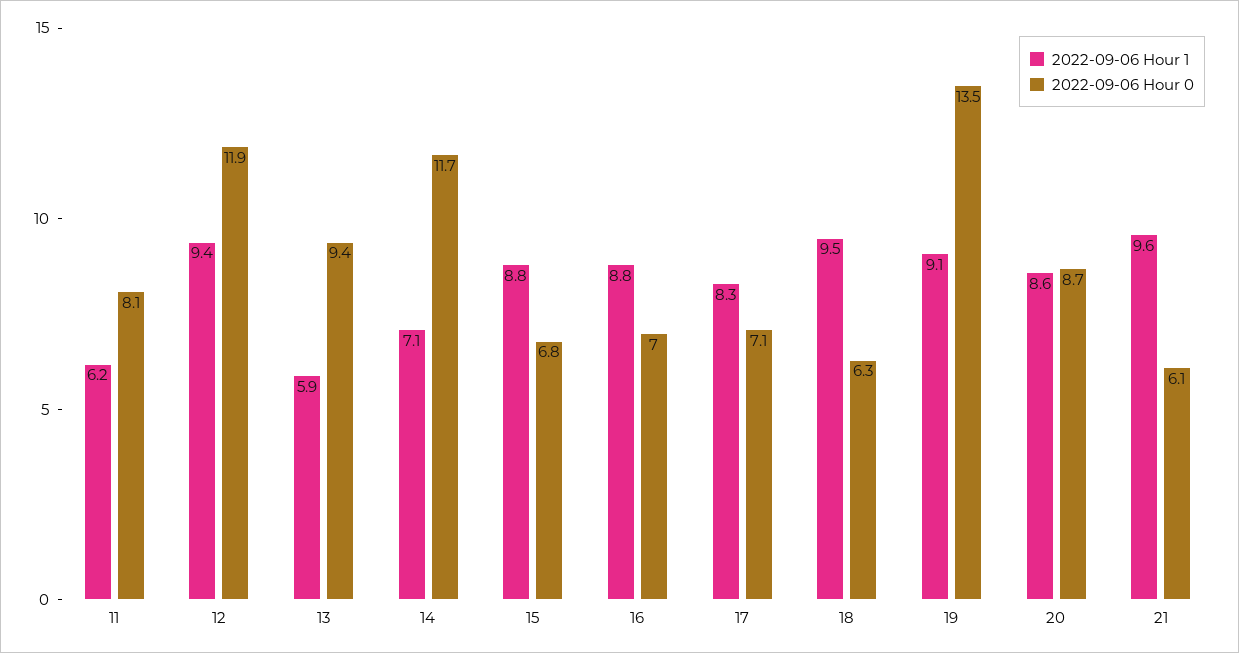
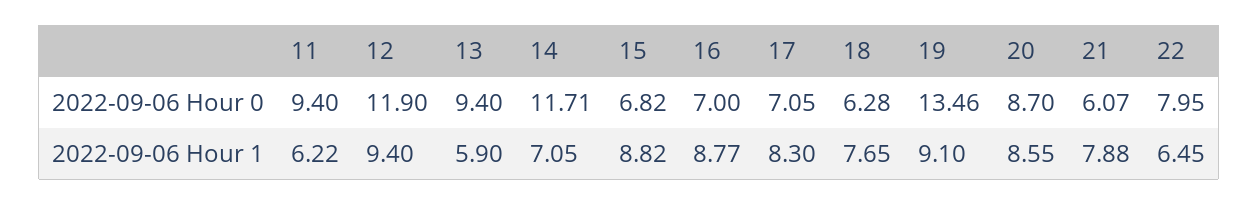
2022-09-06 Hour 0, 11: 8.1 -> 9.4
2022-09-06 Hour 1, 18: 9.5 -> 7.65
2022-09-06 Hour 1, 21: 9.6 -> 7.88
2022-09-06 Hour 0, 22: none -> 7.95
2022-09-06 Hour 1, 22: none -> 6.45

